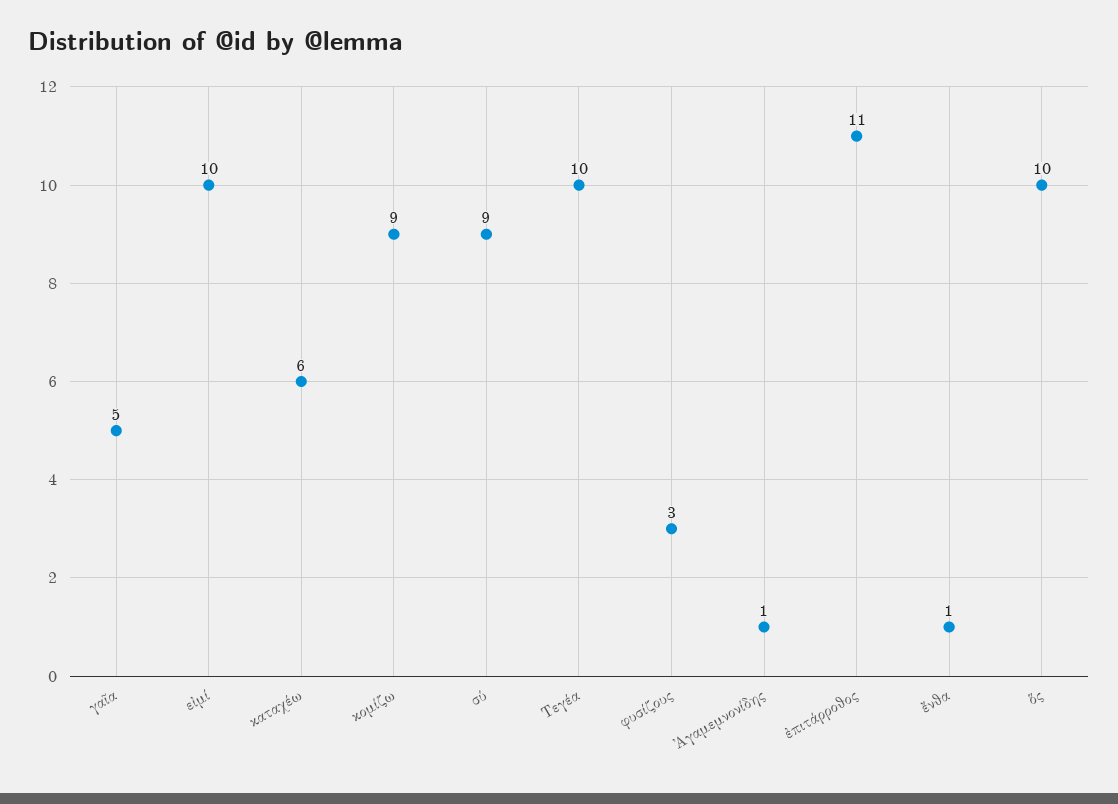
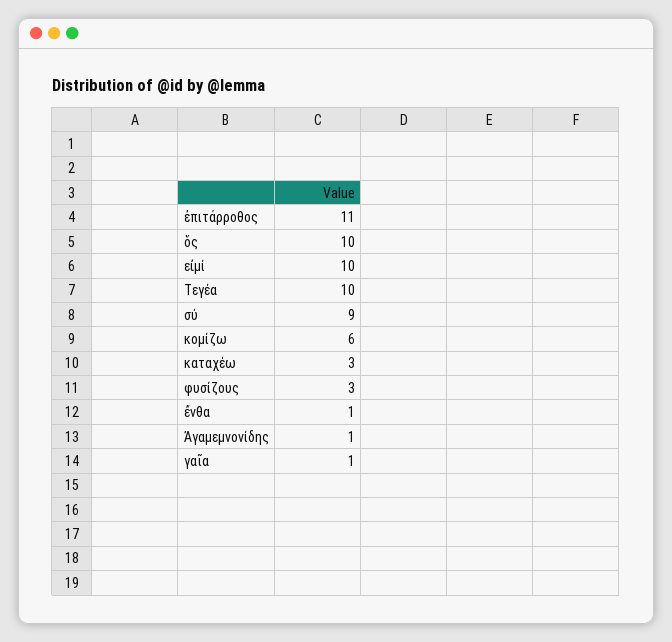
γαῖα: 5 -> 1
καταχέω: 6 -> 3
κομίζω: 9 -> 6

